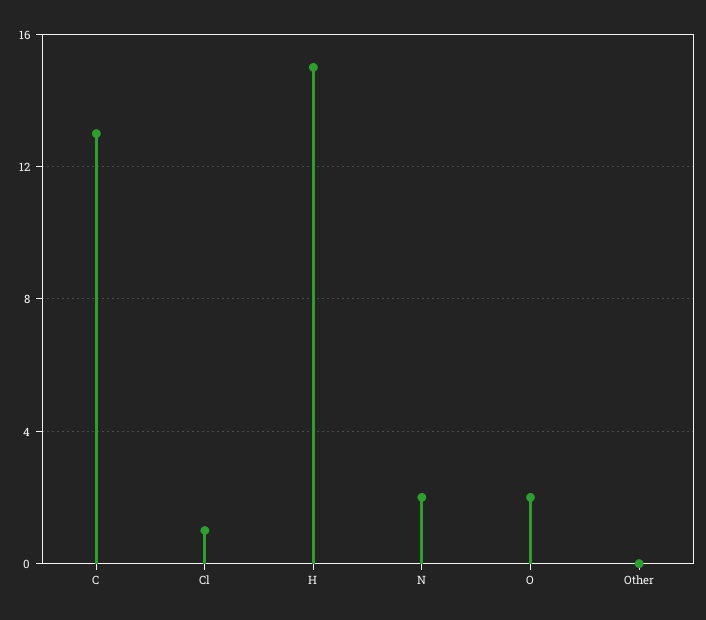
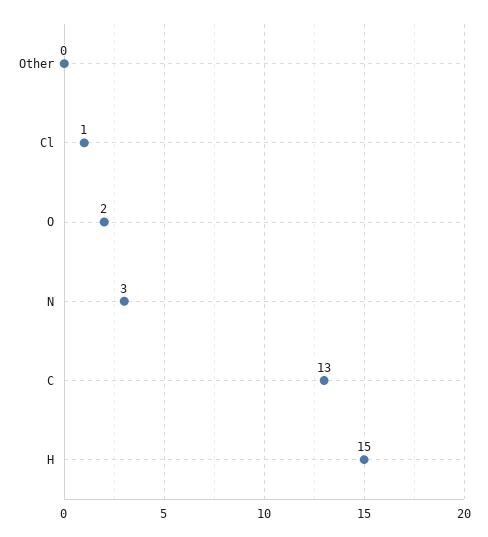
N: 2 -> 3

